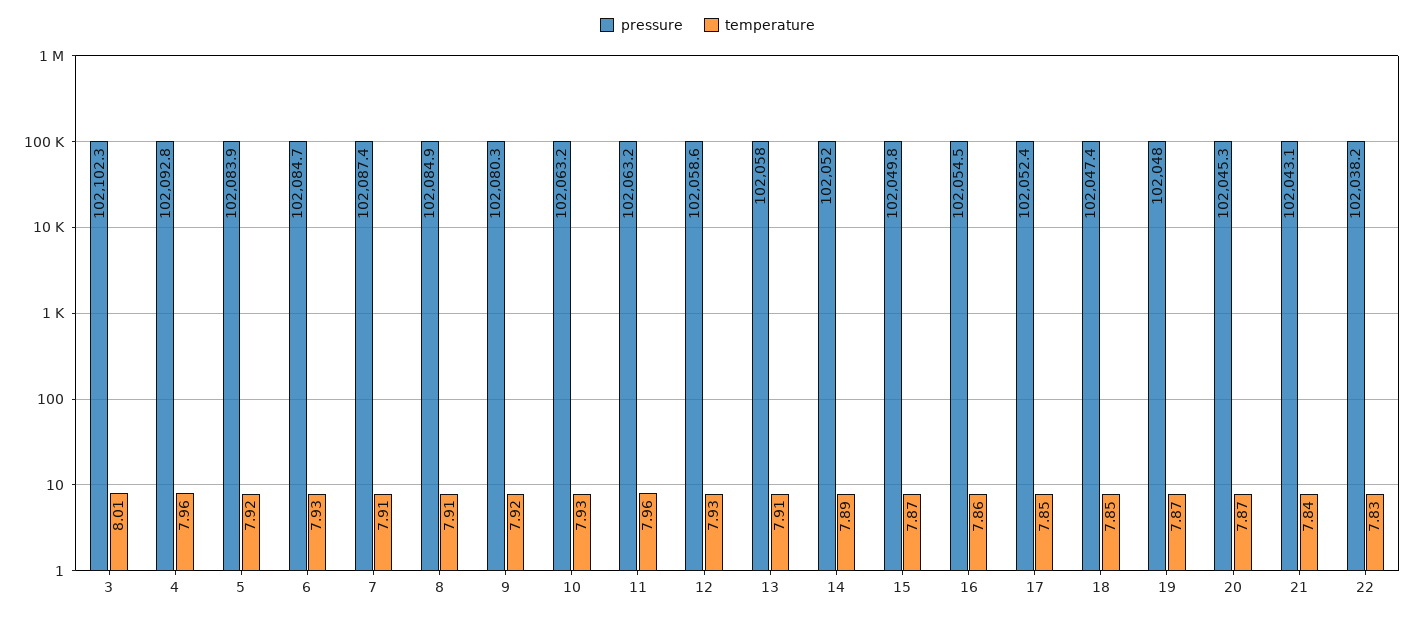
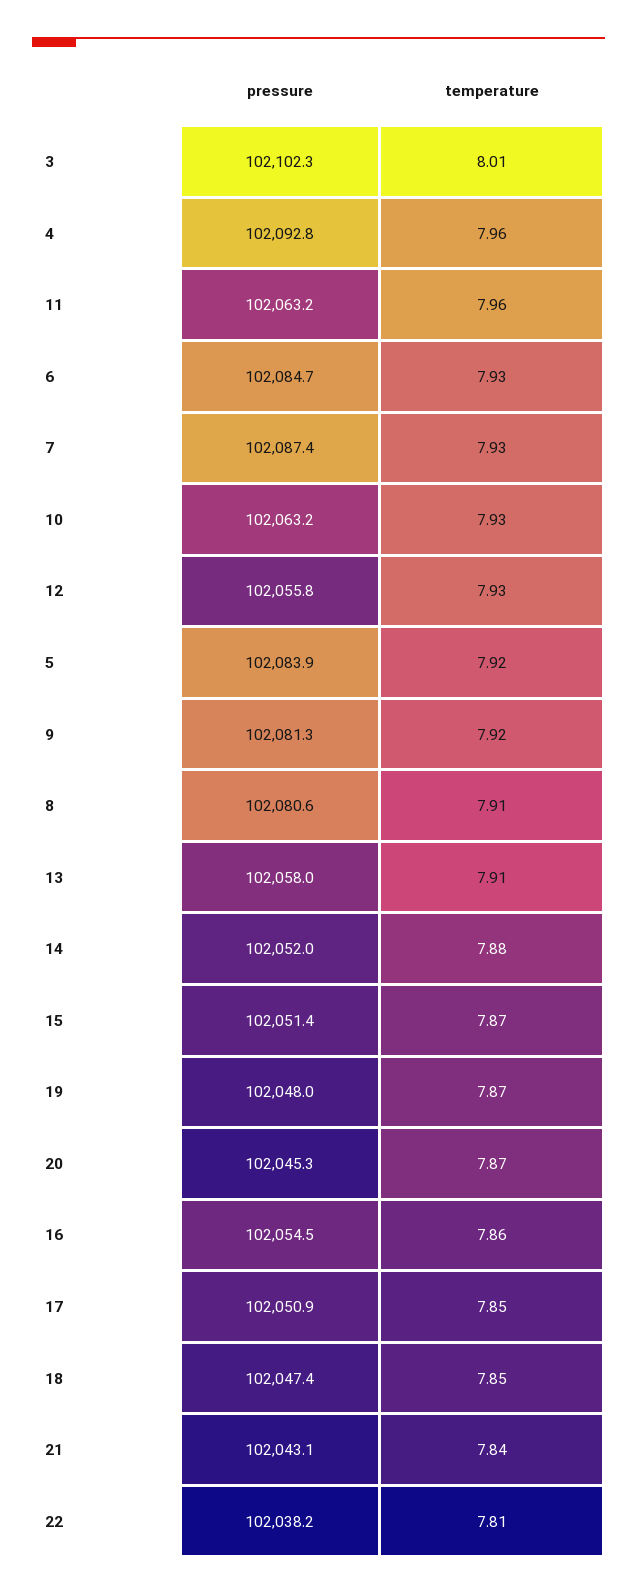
temperature, 7: 7.91 -> 7.93
pressure, 8: 102084.9 -> 102080.6
pressure, 9: 102080.3 -> 102081.3
pressure, 12: 102058.6 -> 102055.8
temperature, 14: 7.89 -> 7.88
pressure, 15: 102049.8 -> 102051.4
pressure, 17: 102052.4 -> 102050.9
temperature, 22: 7.83 -> 7.81

